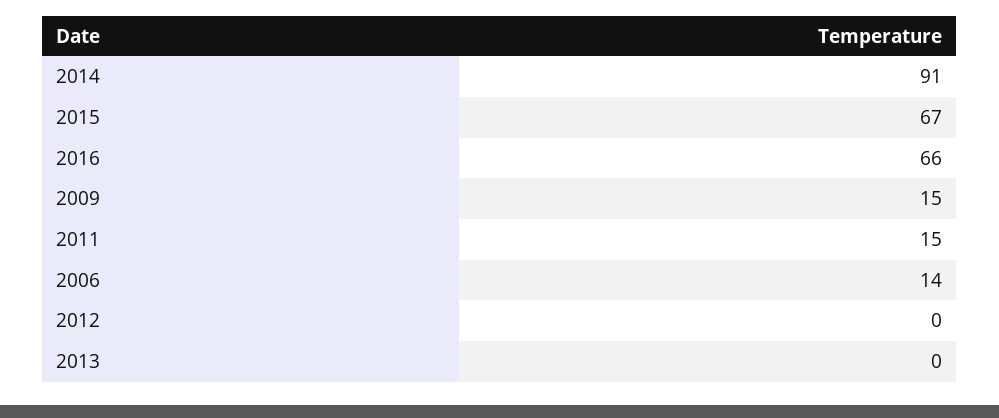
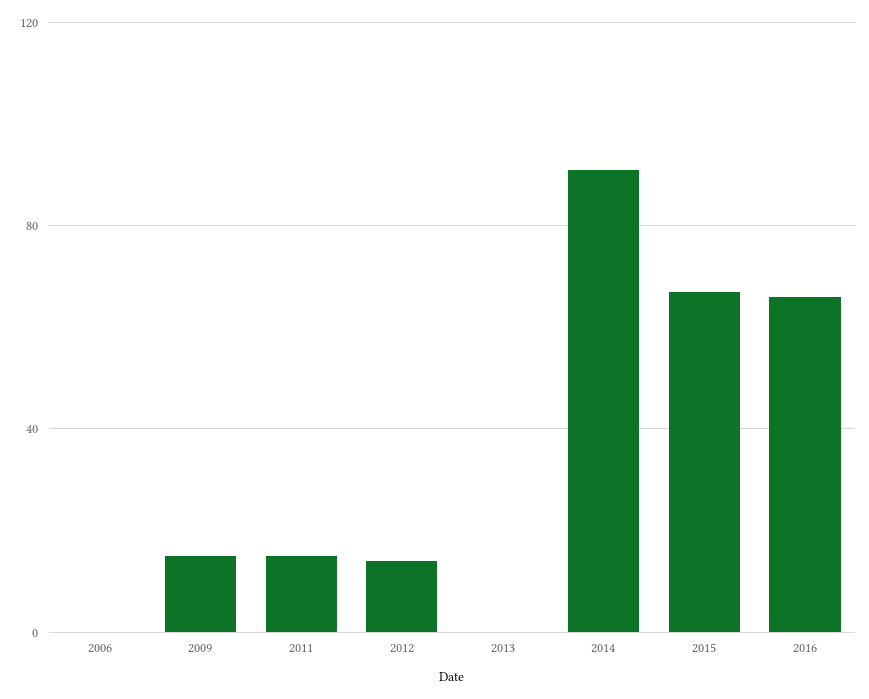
2006: 14 -> 0
2012: 0 -> 15

